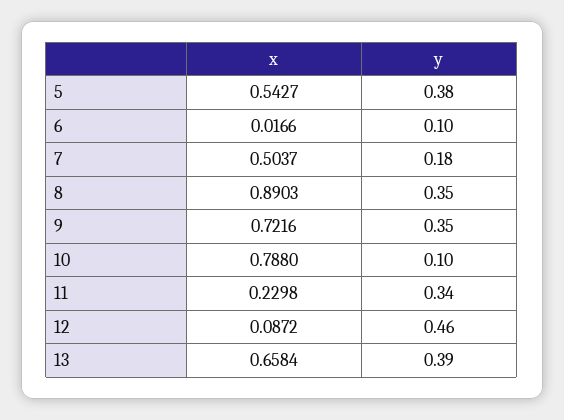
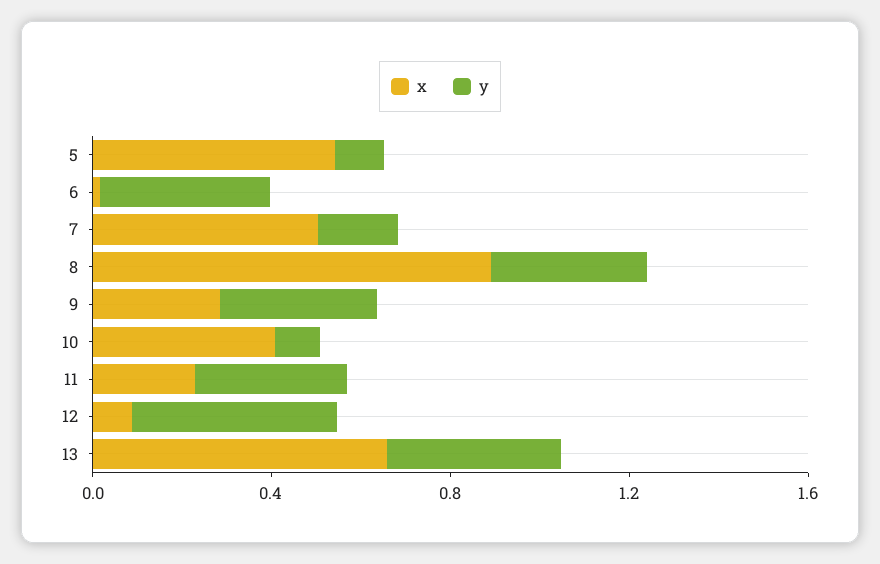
y, 5: 0.38 -> 0.1
y, 6: 0.1 -> 0.4
x, 9: 0.7216 -> 0.3
x, 10: 0.788 -> 0.4

